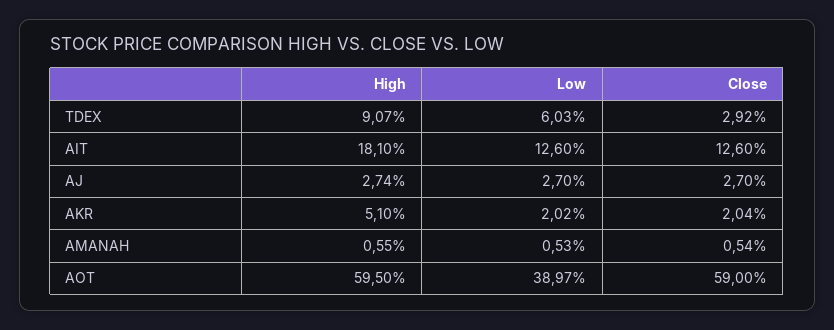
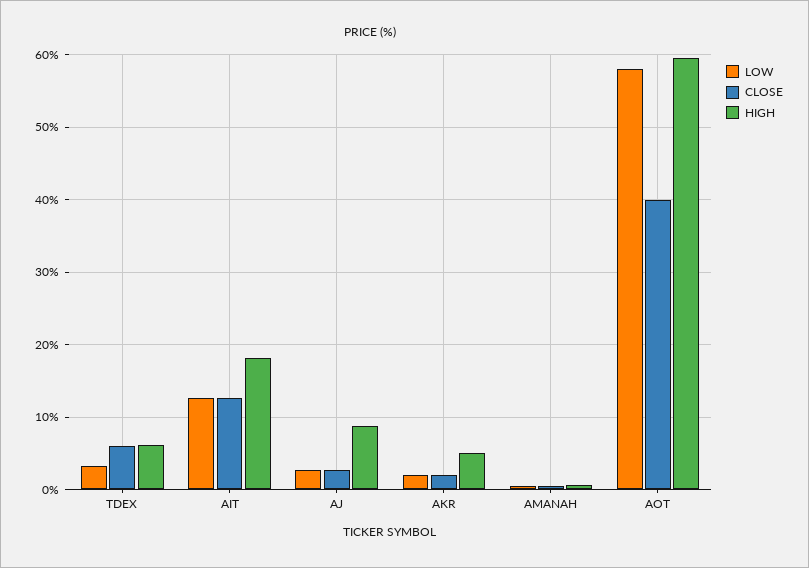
High, TDEX: 9.07 -> 6
Low, TDEX: 6.03 -> 3
Close, TDEX: 2.92 -> 6
High, AJ: 2.74 -> 9
Low, AOT: 38.97 -> 58
Close, AOT: 59 -> 40

